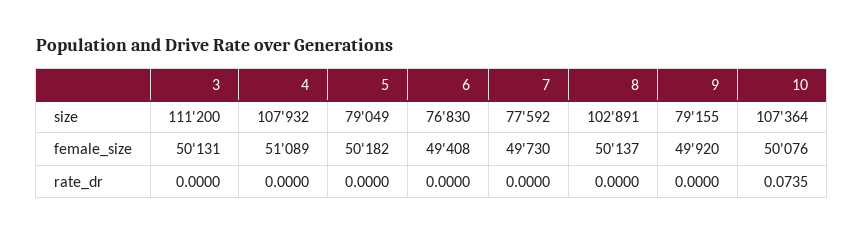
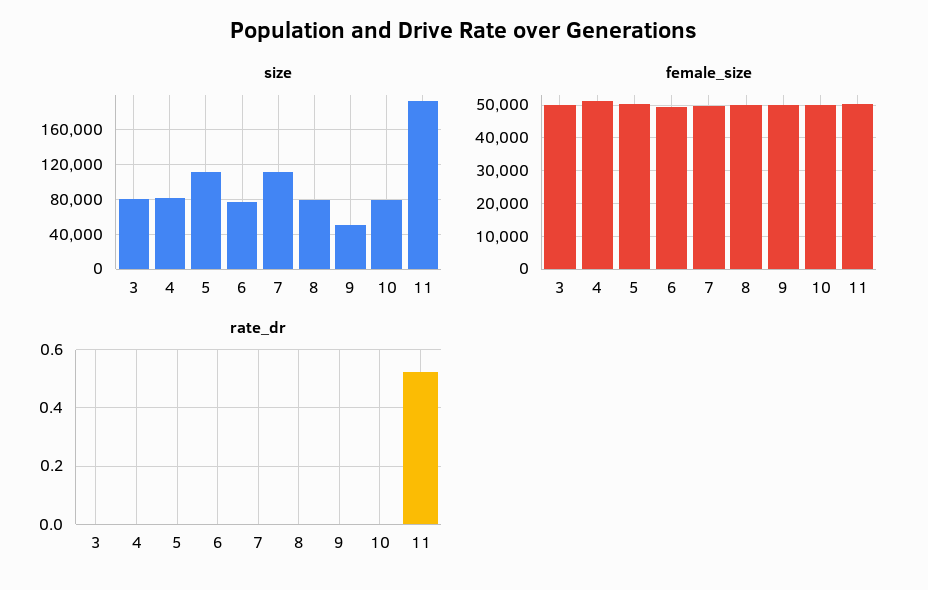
size, 3: 111200 -> 80000
size, 4: 107932 -> 80000
size, 5: 79049 -> 110000
size, 7: 77592 -> 110000
size, 8: 102891 -> 80000
size, 9: 79155 -> 50000
size, 10: 107364 -> 80000
rate_dr, 10: 0.0735 -> 0
size, 11: none -> 190000
female_size, 11: none -> 50000
rate_dr, 11: none -> 0.525

